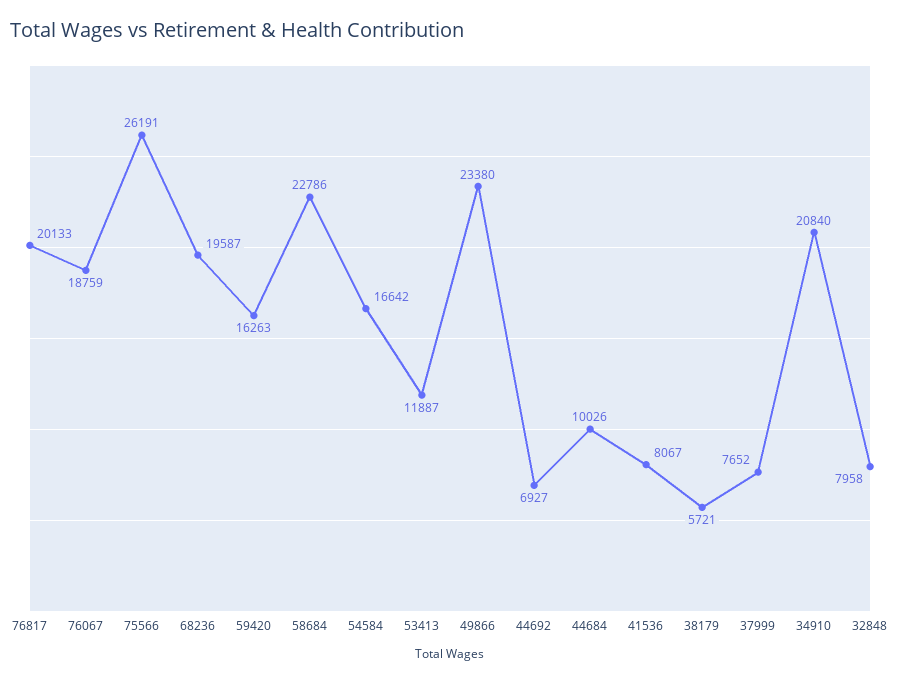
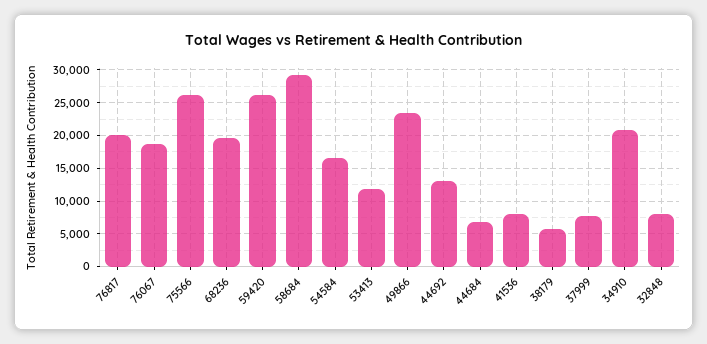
59420: 16263 -> 26000
58684: 22786 -> 29000
44692: 6927 -> 13000
44684: 10026 -> 7000

